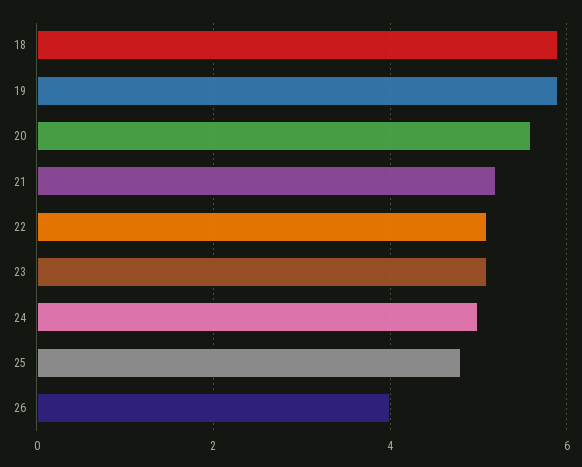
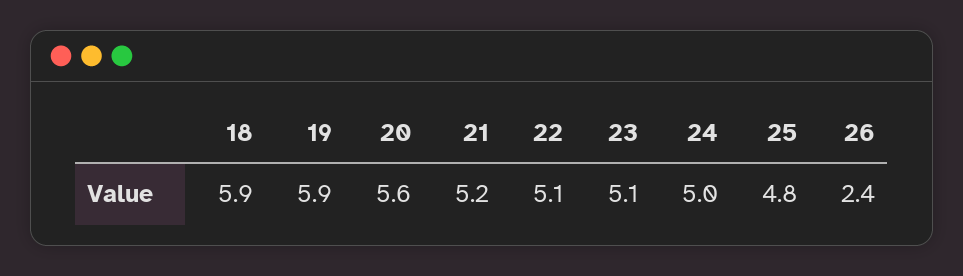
26: 4 -> 2.4

